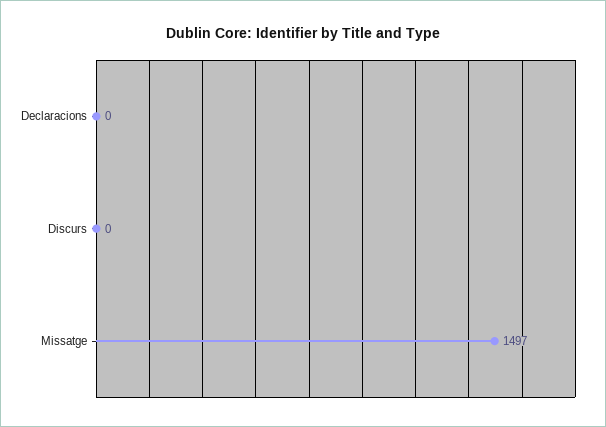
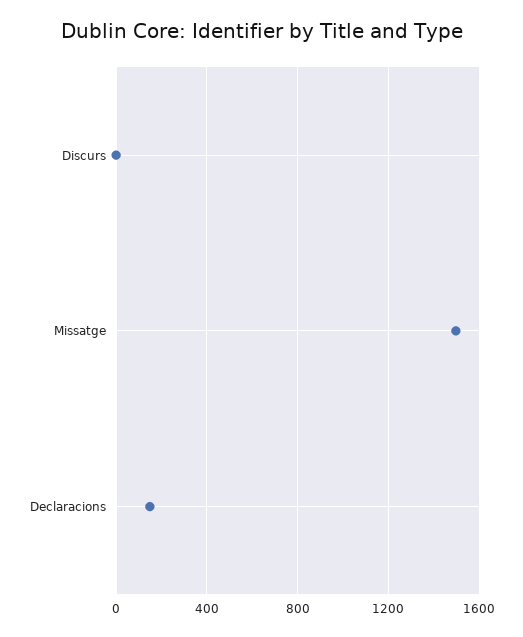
Declaracions: 0 -> 150

